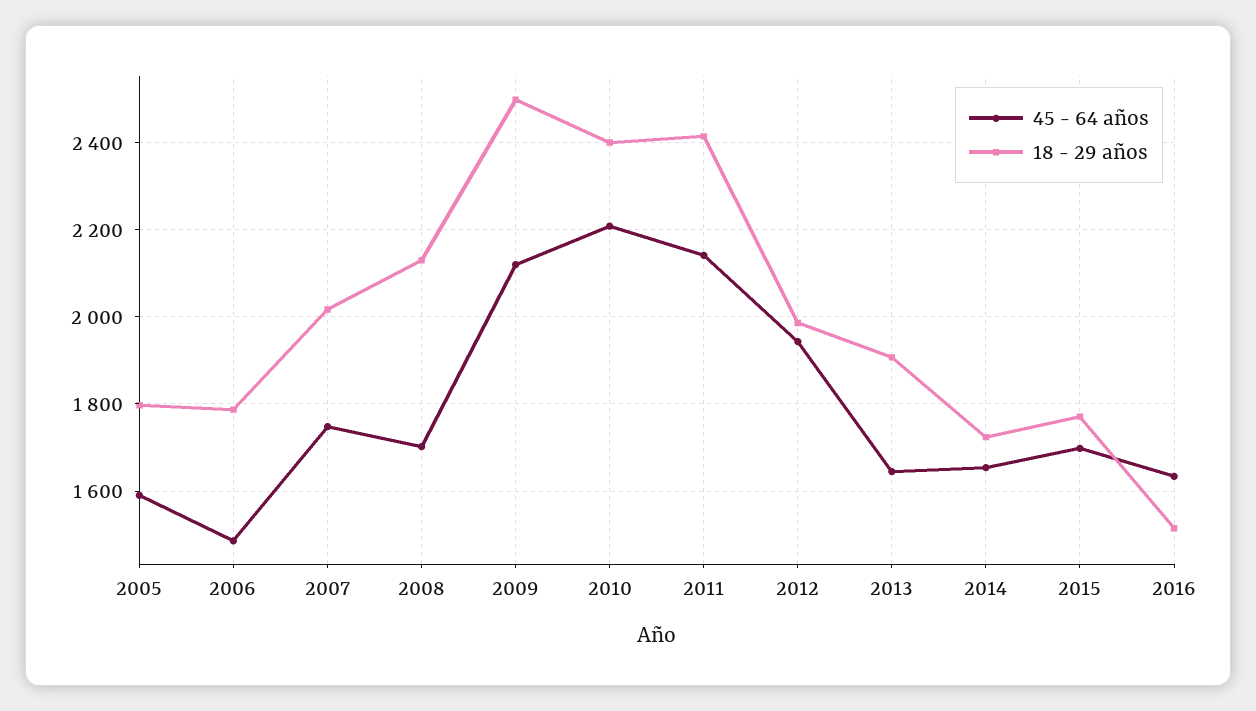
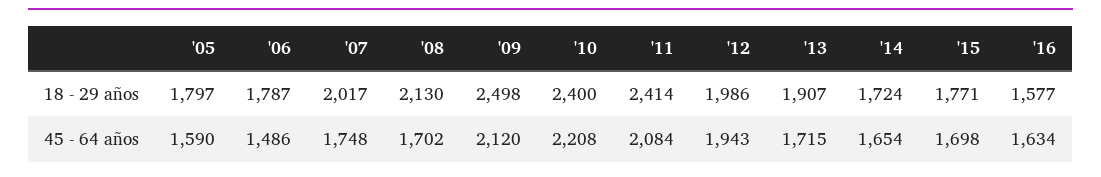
45 - 64 años, 2011: 2140 -> 2084
45 - 64 años, 2013: 1640 -> 1715
18 - 29 años, 2016: 1520 -> 1577

